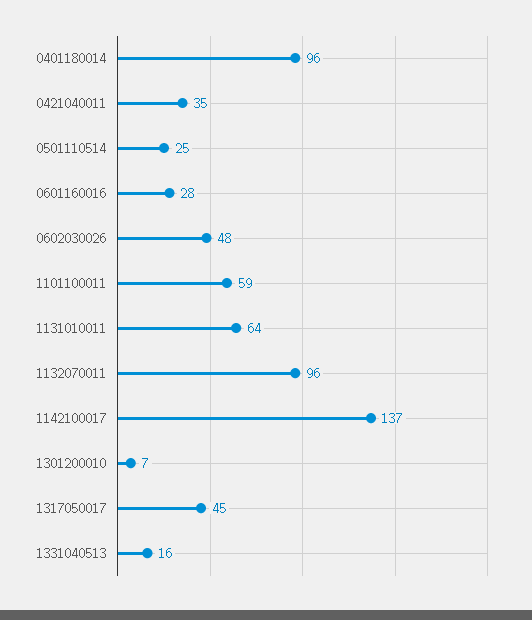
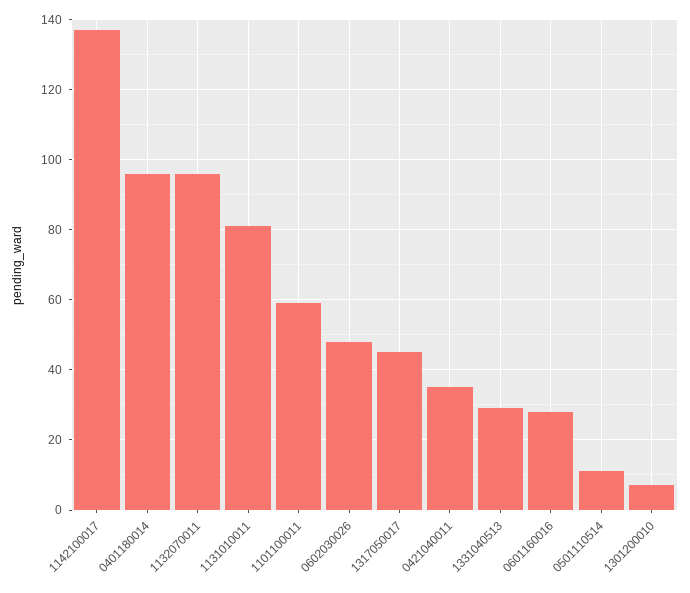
0501110514: 25 -> 10
1131010011: 64 -> 80
1331040513: 16 -> 30

